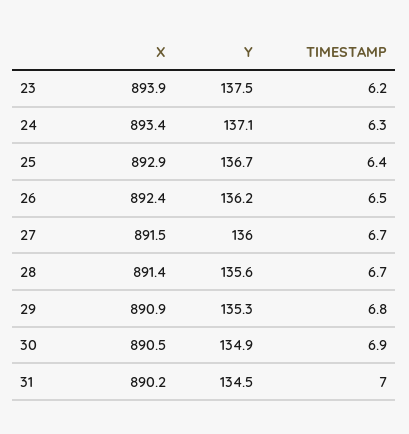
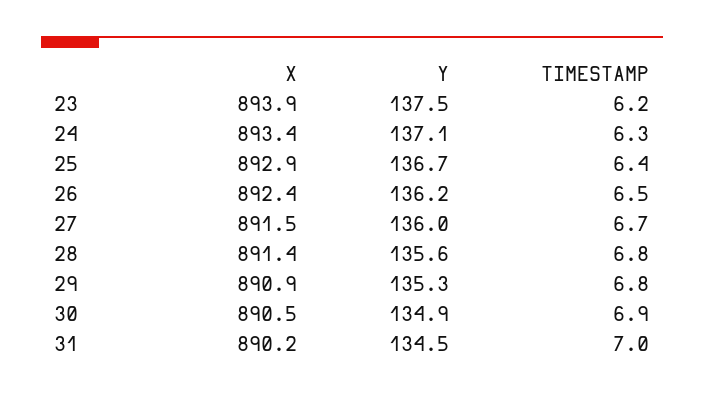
TIMESTAMP, 28: 6.7 -> 6.8

